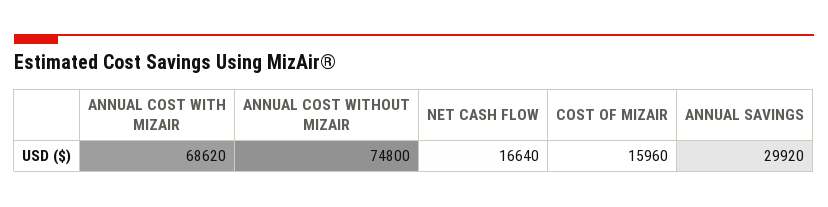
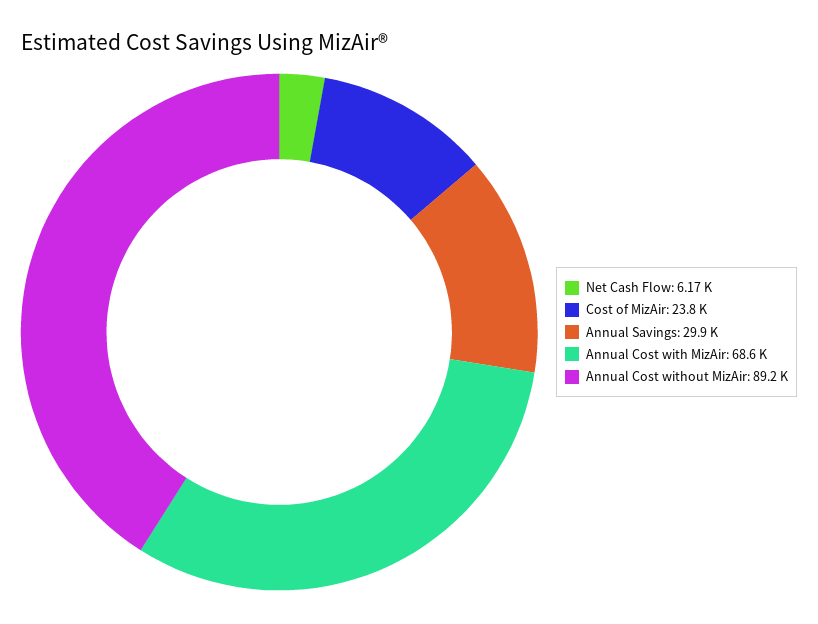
ANNUAL COST WITHOUT MIZAIR: 74800 -> 89200
NET CASH FLOW: 16640 -> 6170
COST OF MIZAIR: 15960 -> 23800

